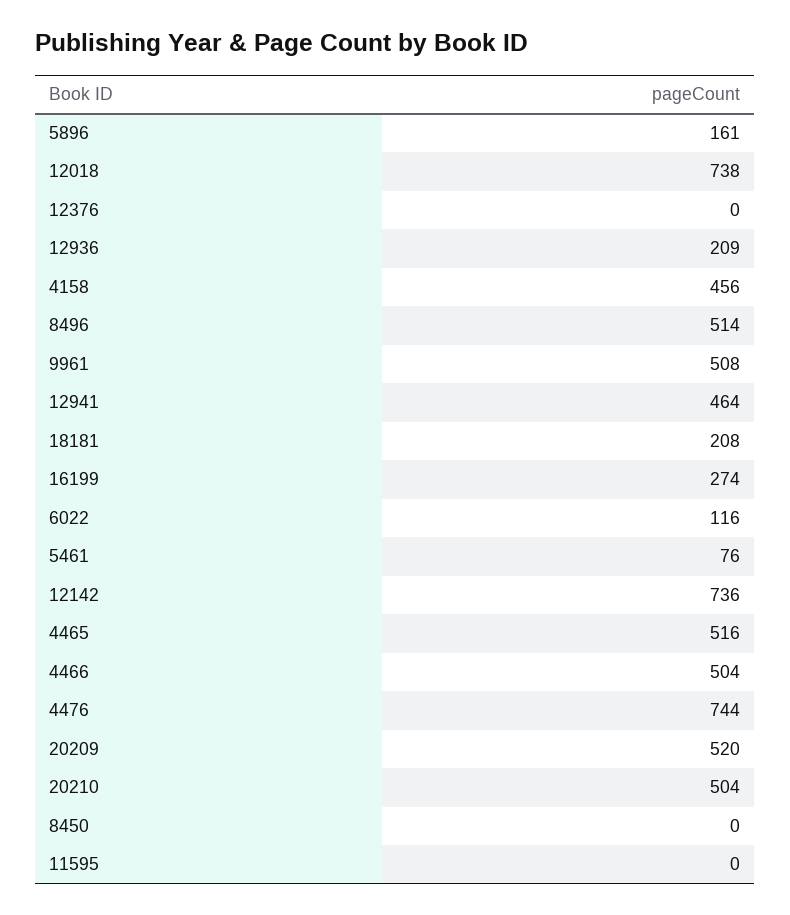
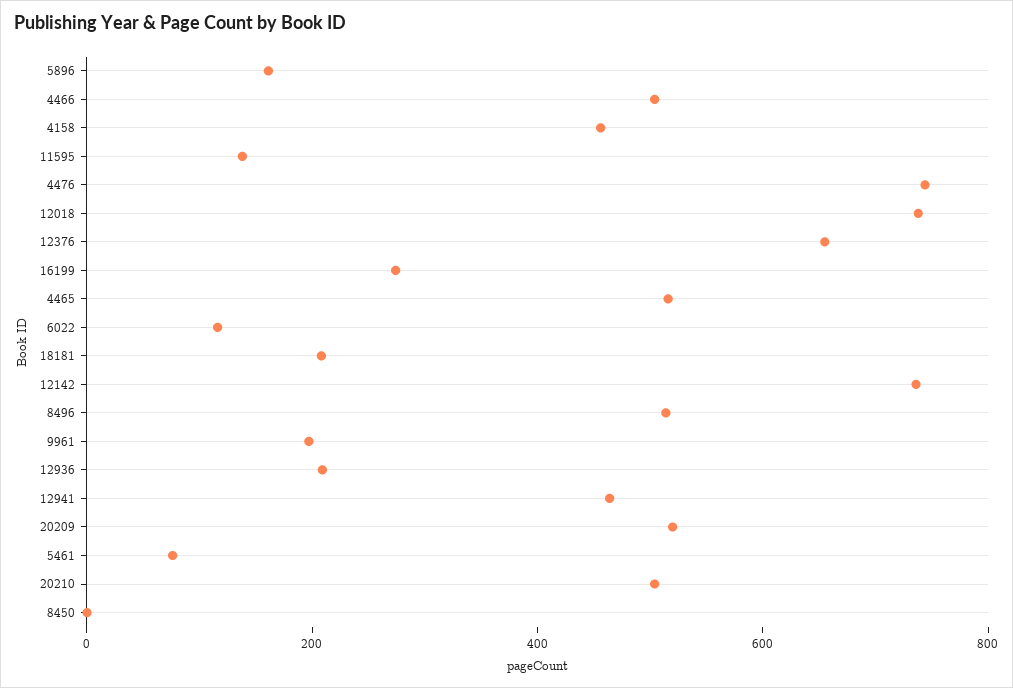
12376: 0 -> 650
9961: 508 -> 200
11595: 0 -> 150

